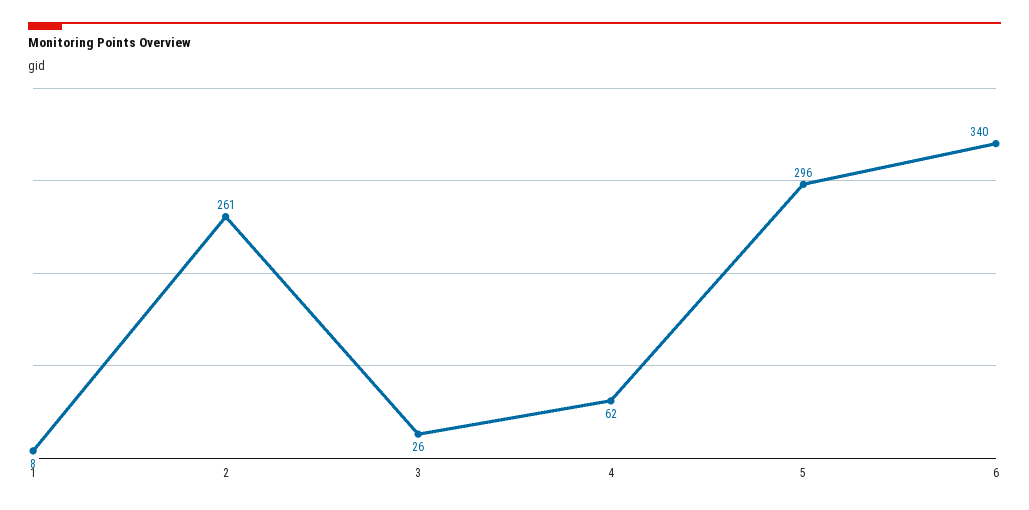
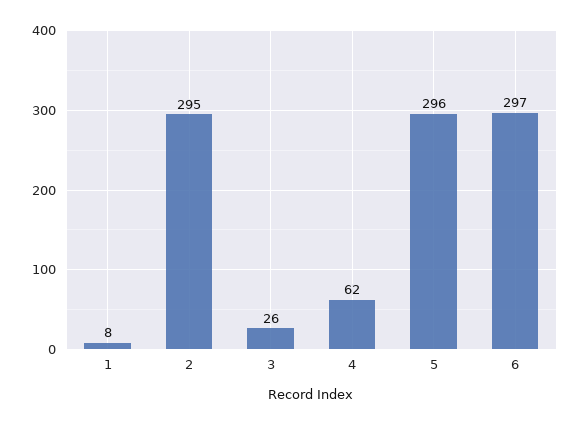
2: 261 -> 295
6: 340 -> 297

